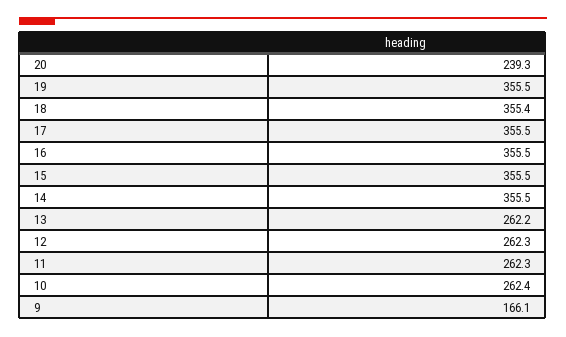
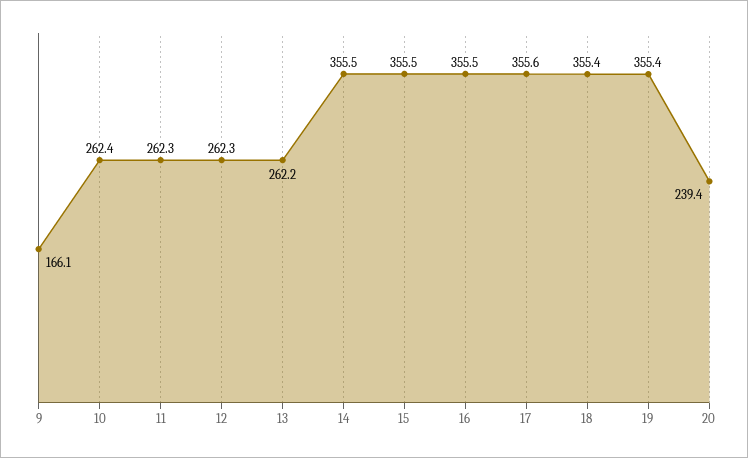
20: 239.3 -> 239.4
19: 355.5 -> 355.4
17: 355.5 -> 355.6

